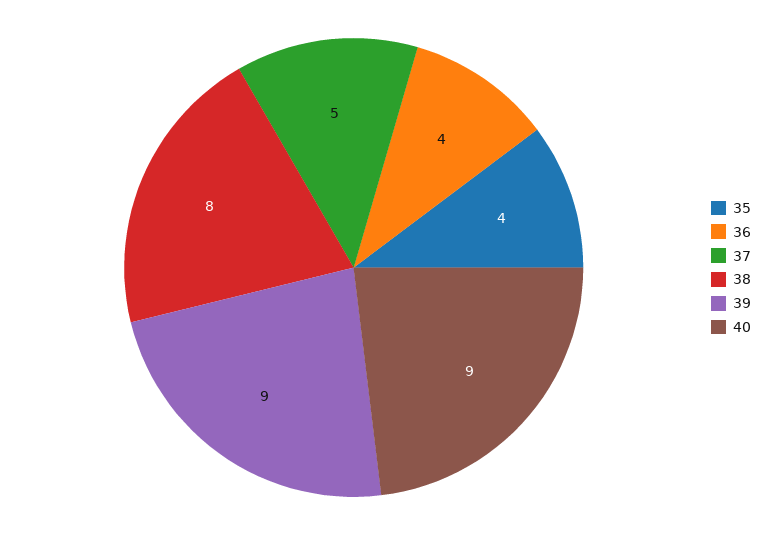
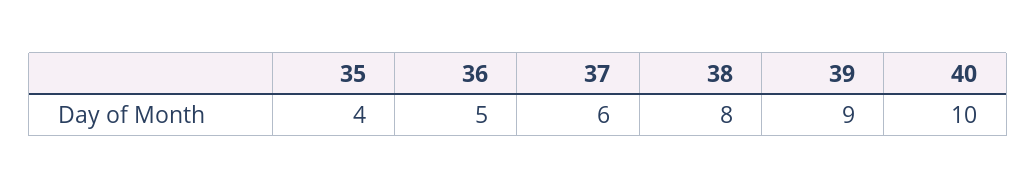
36: 4 -> 5
37: 5 -> 6
40: 9 -> 10

